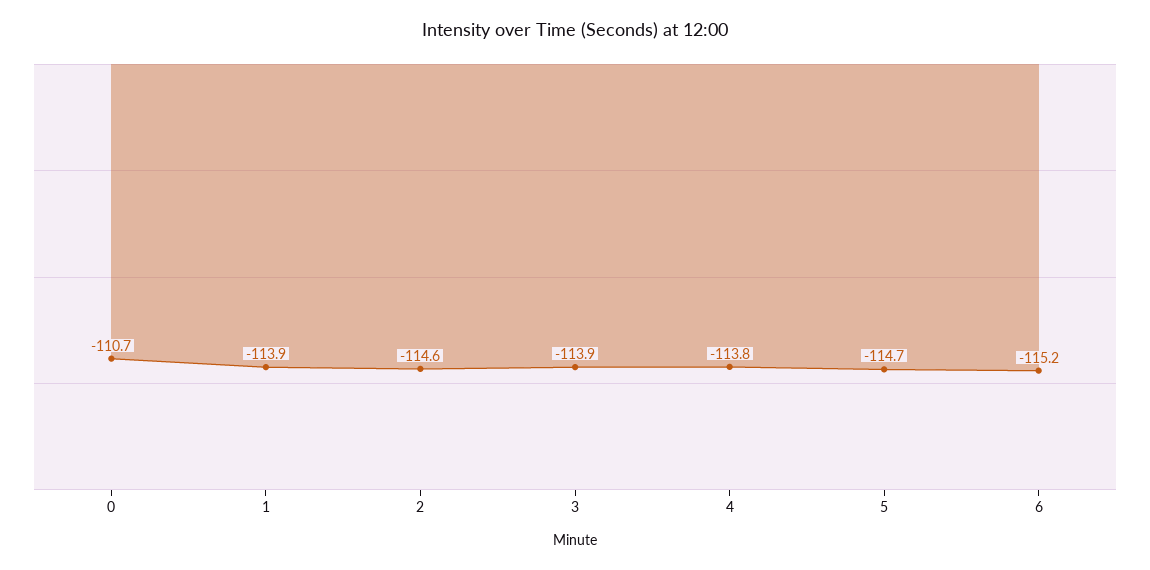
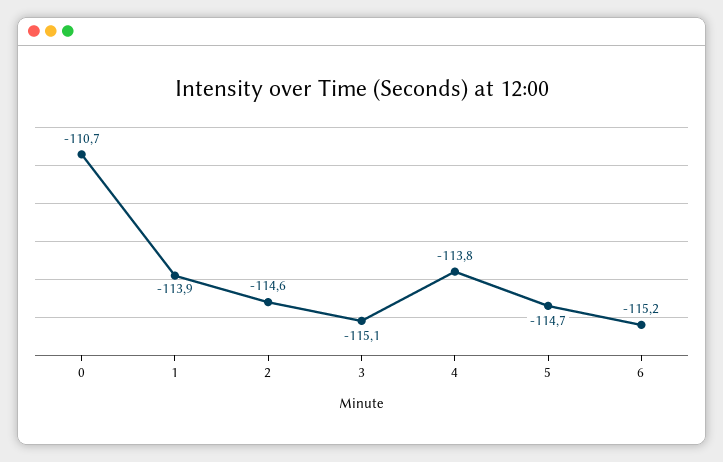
3: -113.9 -> -115.1

